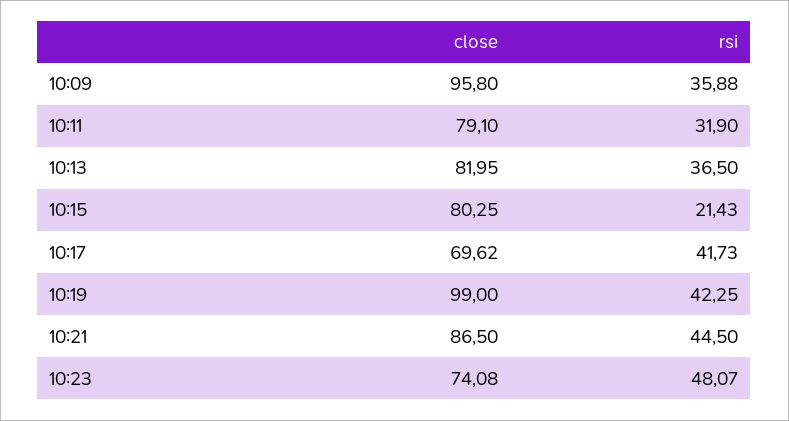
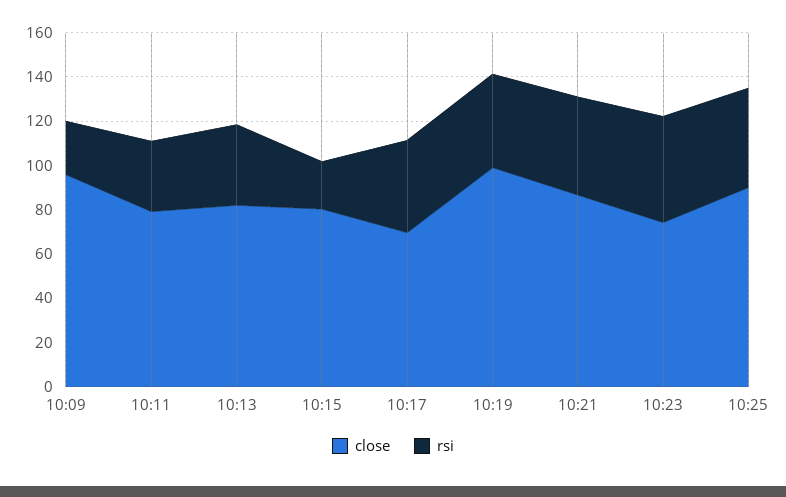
rsi, 10:09: 35.88 -> 25
close, 10:25: none -> 90
rsi, 10:25: none -> 45

